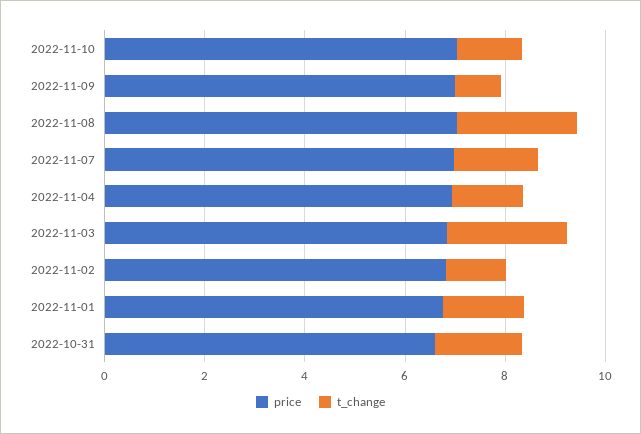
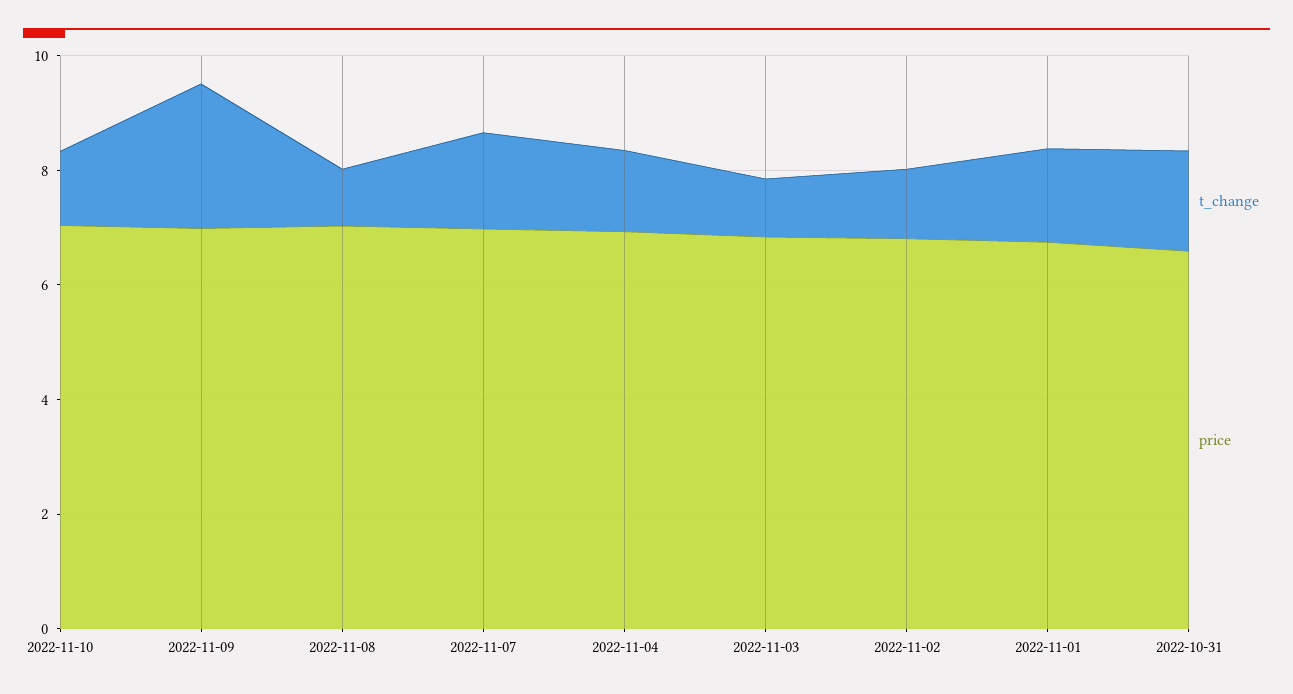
t_change, 2022-11-09: 1 -> 2.5
t_change, 2022-11-08: 2.5 -> 1
t_change, 2022-11-03: 2.5 -> 1

